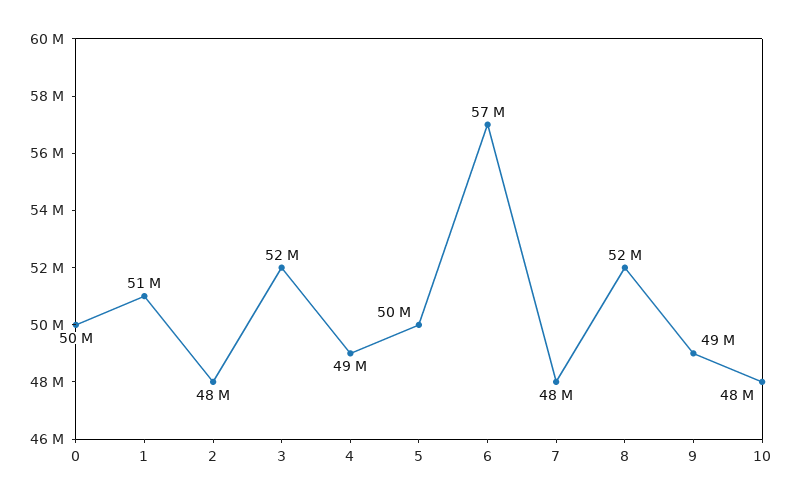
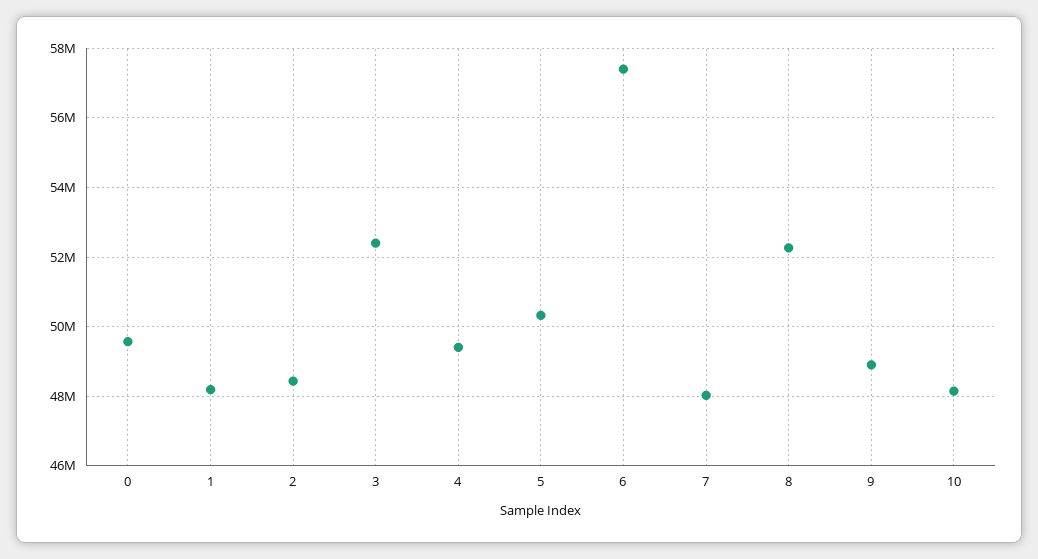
1: 51000000 -> 48200000

